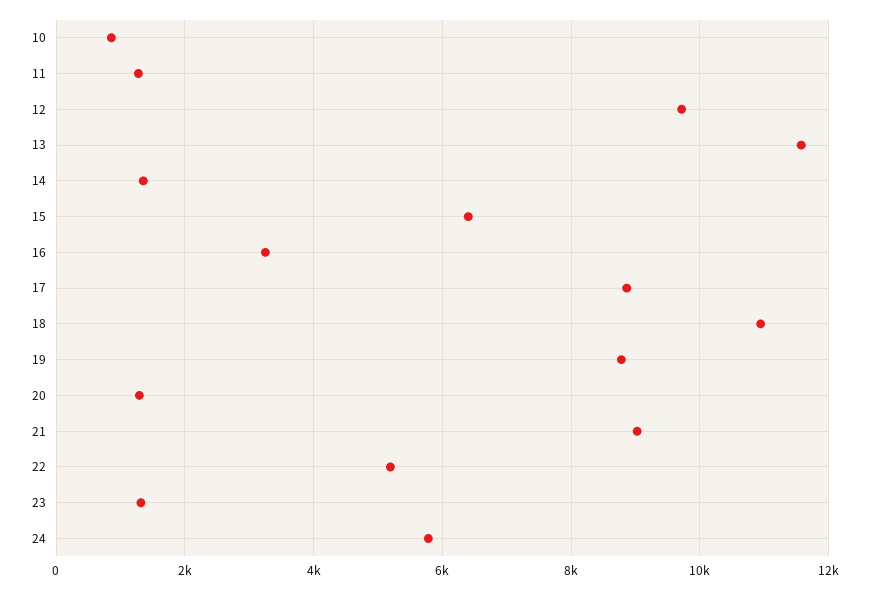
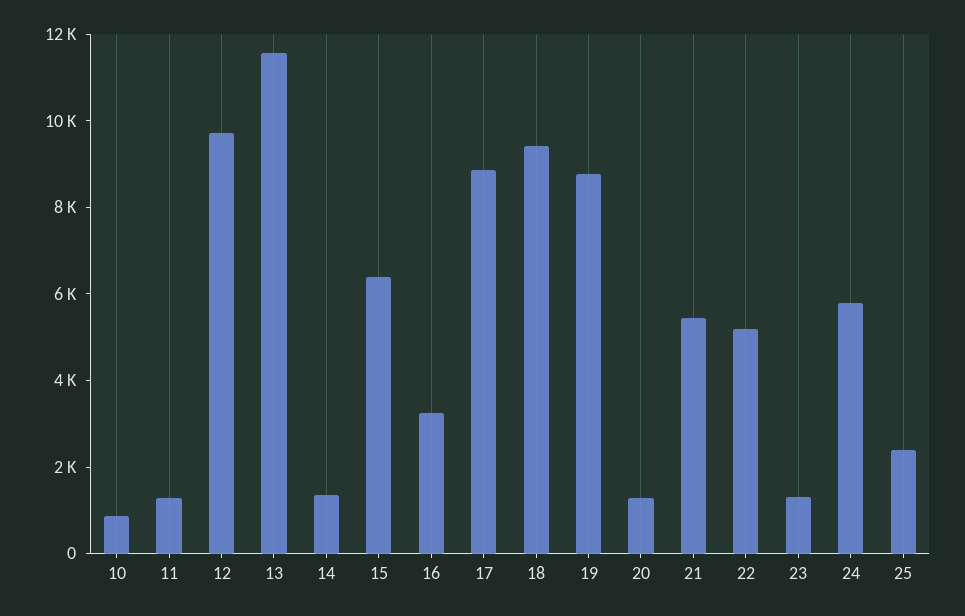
18: 11000 -> 9500
21: 9000 -> 5500
25: none -> 2500

